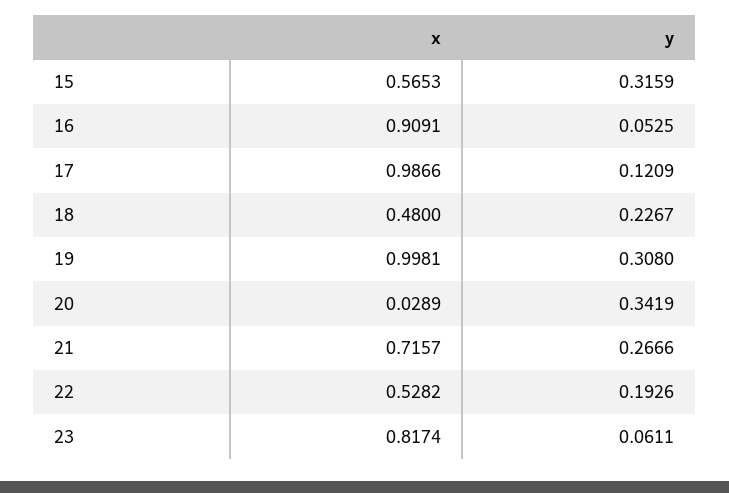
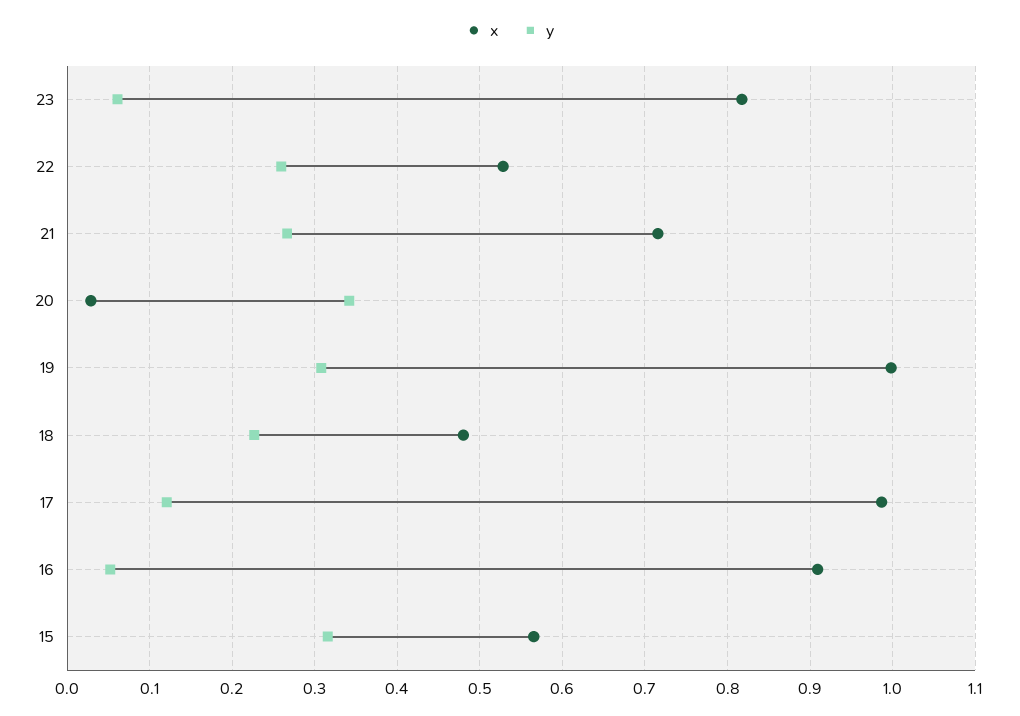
y, 22: 0.1926 -> 0.26

